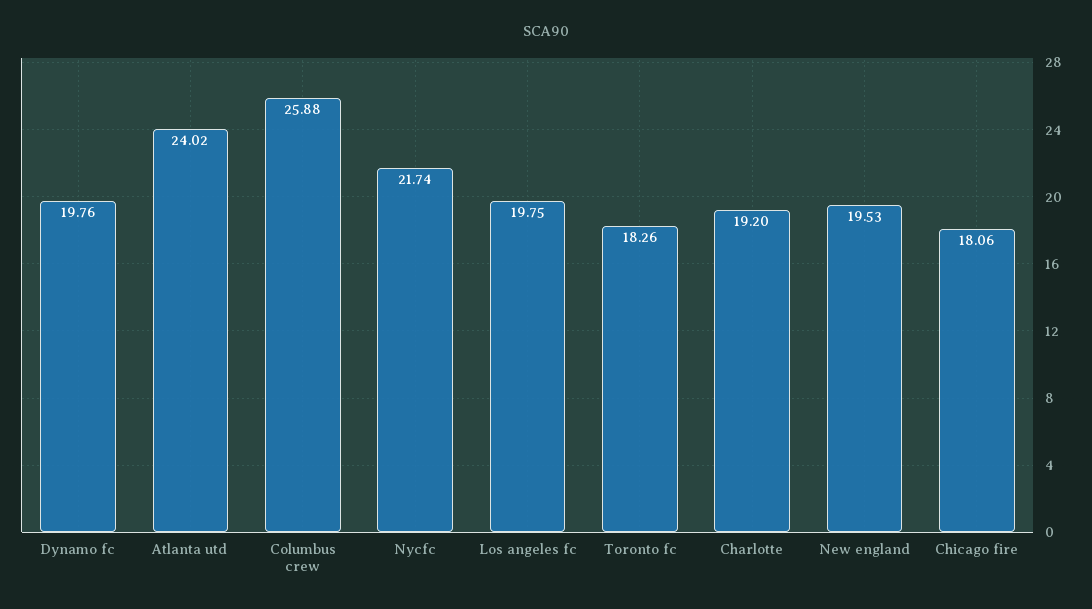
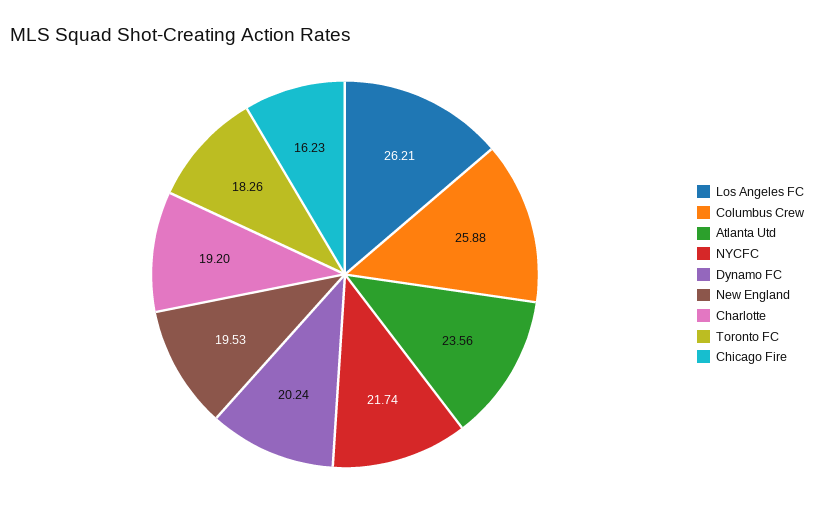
Dynamo fc: 19.76 -> 20.24
Atlanta utd: 24.02 -> 23.56
Los angeles fc: 19.75 -> 26.21
Chicago fire: 18.06 -> 16.23

